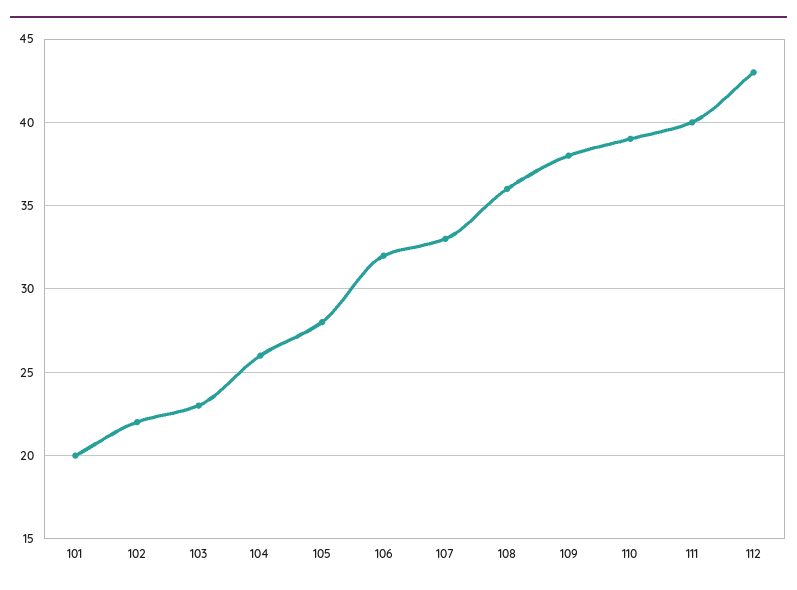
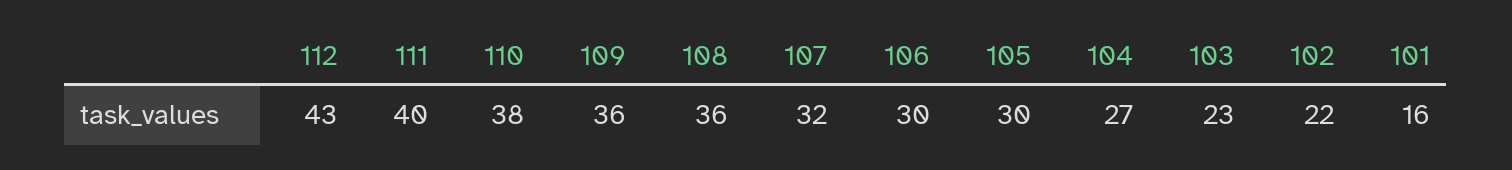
101: 20 -> 16
104: 26 -> 27
105: 28 -> 30
106: 32 -> 30
107: 33 -> 32
109: 38 -> 36
110: 39 -> 38

